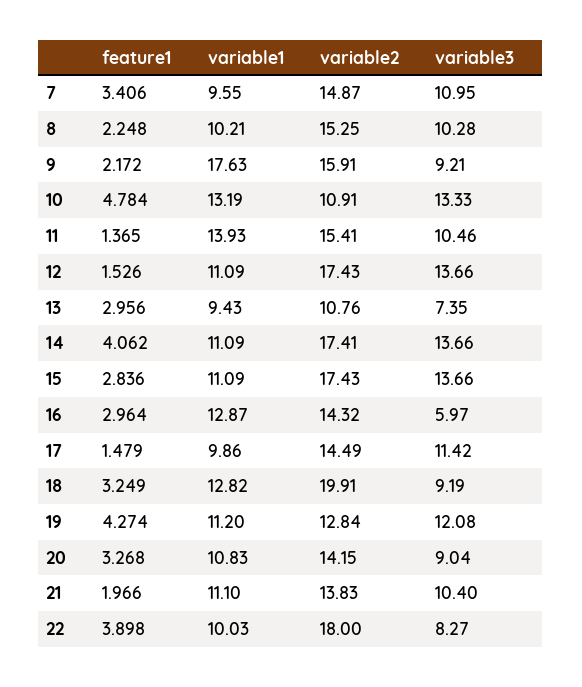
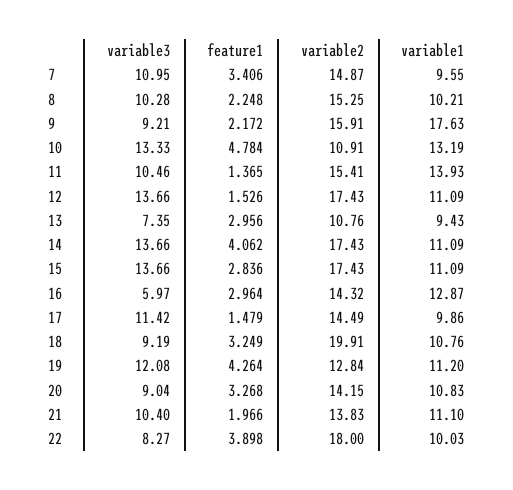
variable2, 14: 17.41 -> 17.43
variable1, 18: 12.82 -> 10.76
feature1, 19: 4.274 -> 4.264

